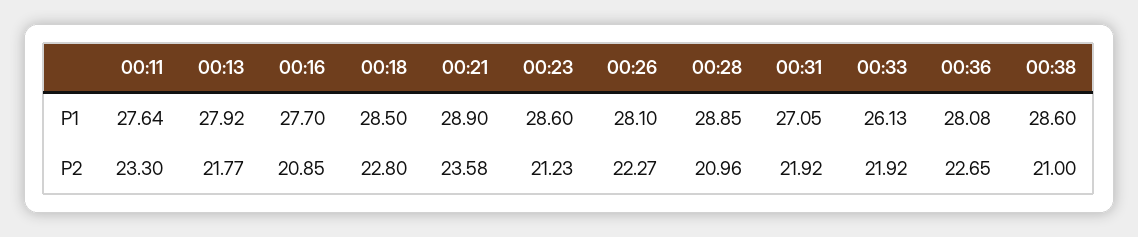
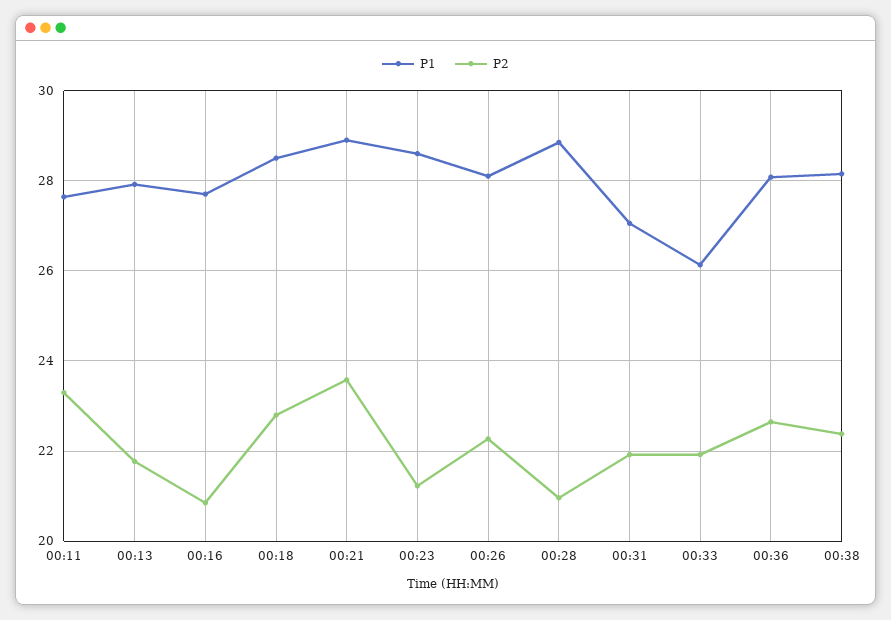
P1, 00:38: 28.6 -> 28.2
P2, 00:38: 21 -> 22.4

